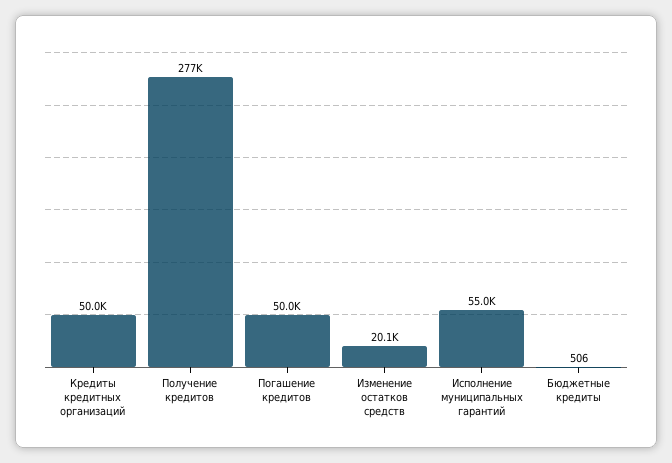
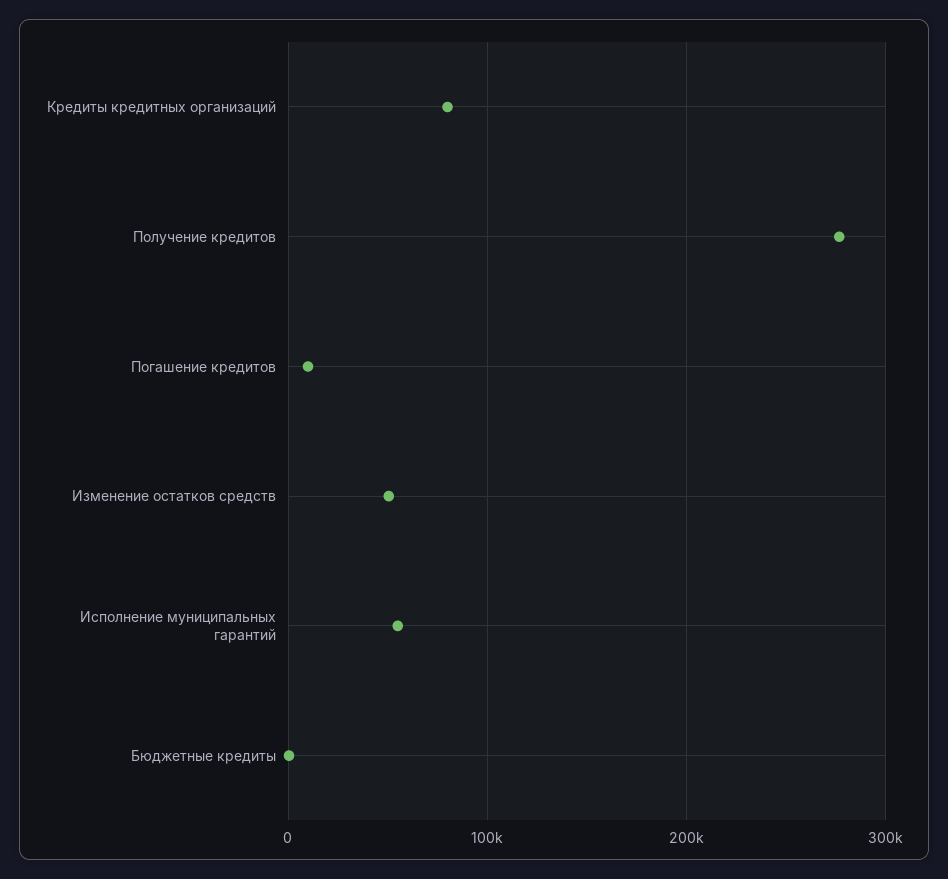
Кредиты кредитных организаций: 50000 -> 80000
Погашение кредитов: 50000 -> 10000
Изменение остатков средств: 20100 -> 50000

